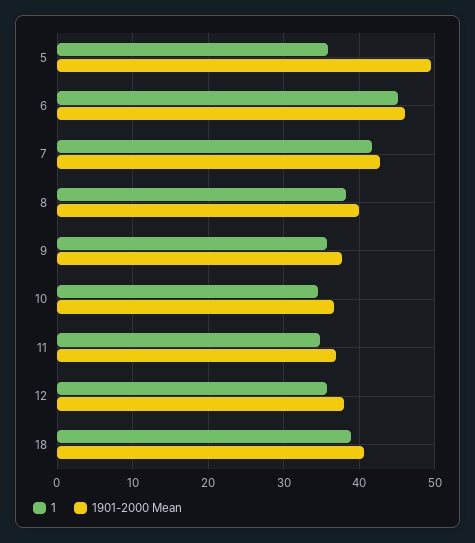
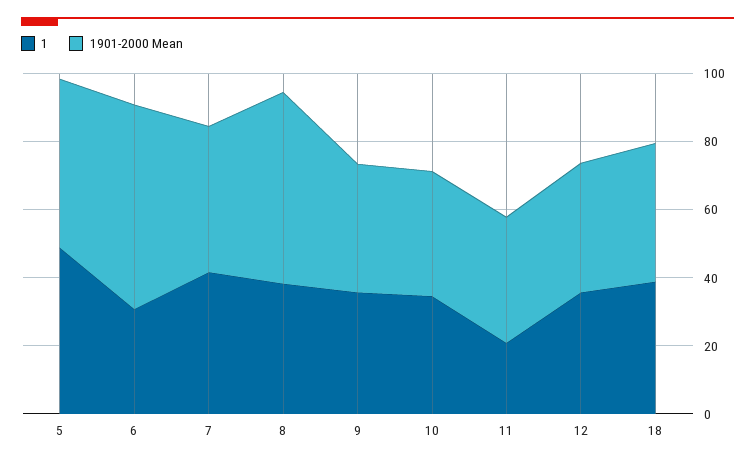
1, 5: 36 -> 50
1, 6: 45 -> 30
1901-2000 Mean, 6: 46 -> 60
1901-2000 Mean, 8: 40 -> 55
1, 11: 35 -> 20

